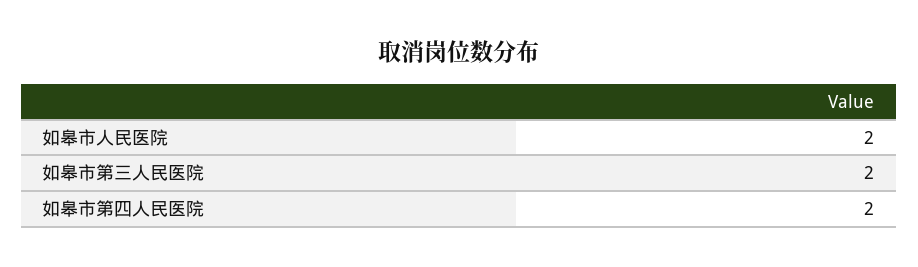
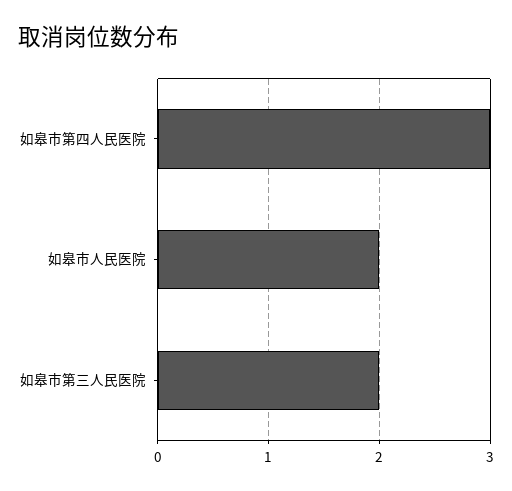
如皋市第四人民医院: 2 -> 3

